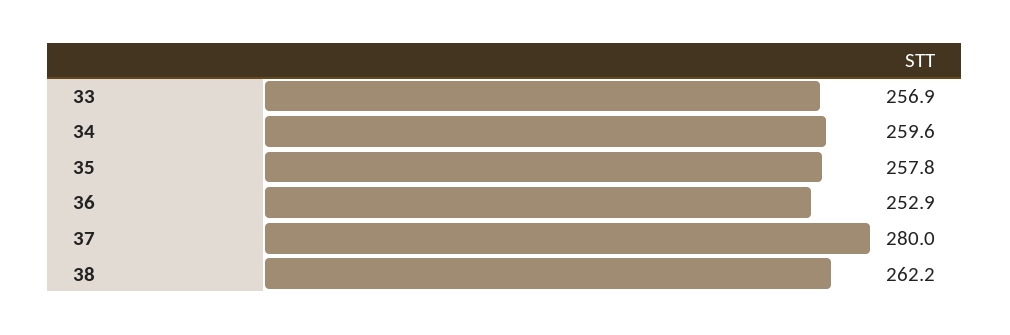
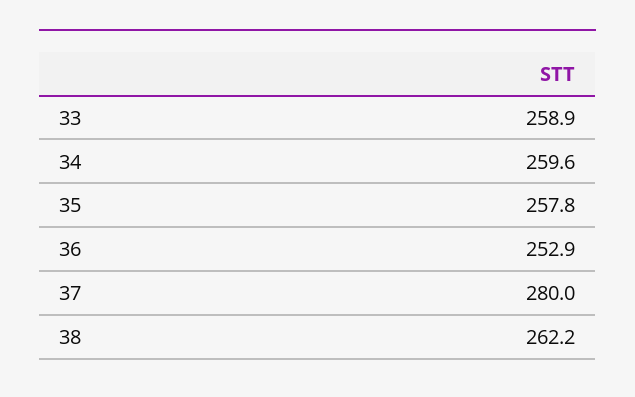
33: 256.9 -> 258.9

